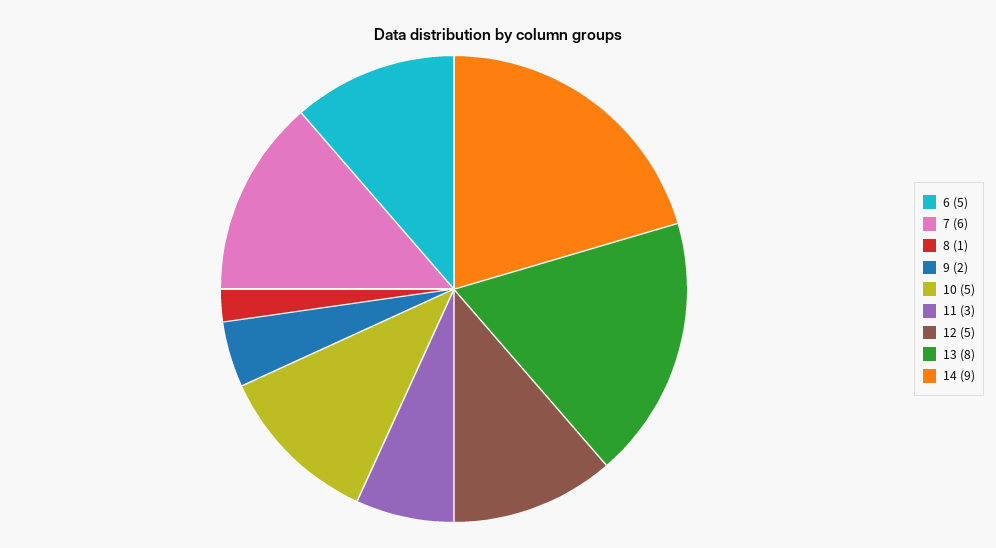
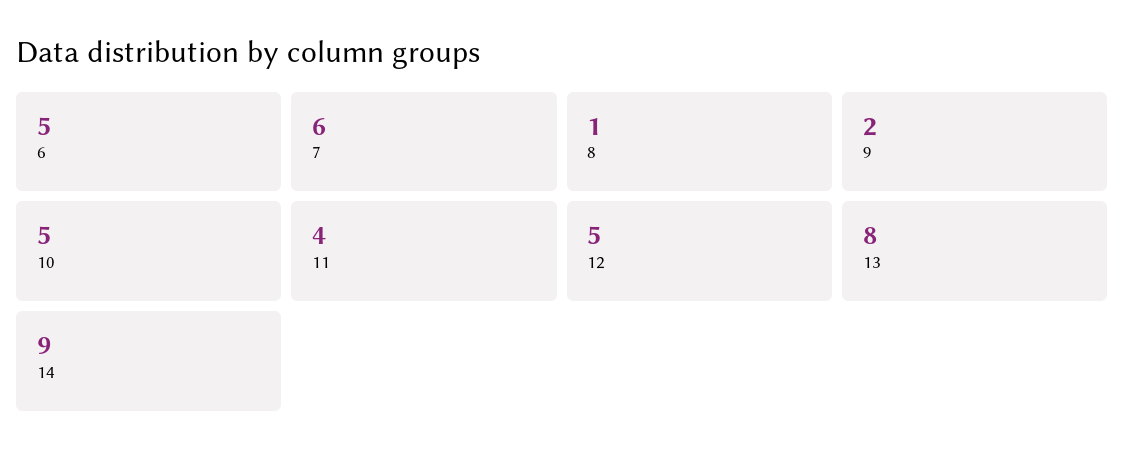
11: 3 -> 4

